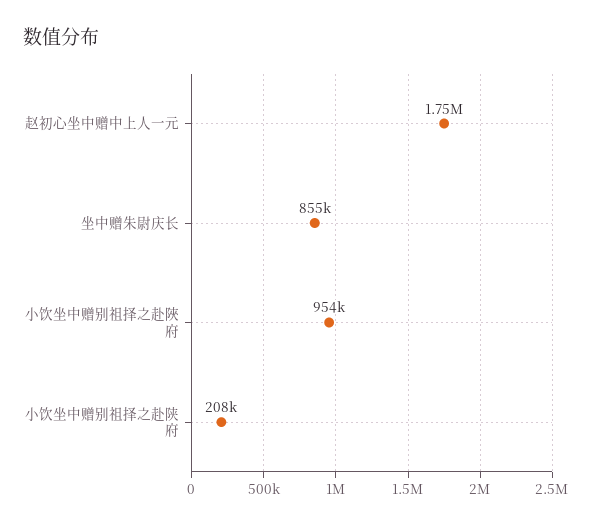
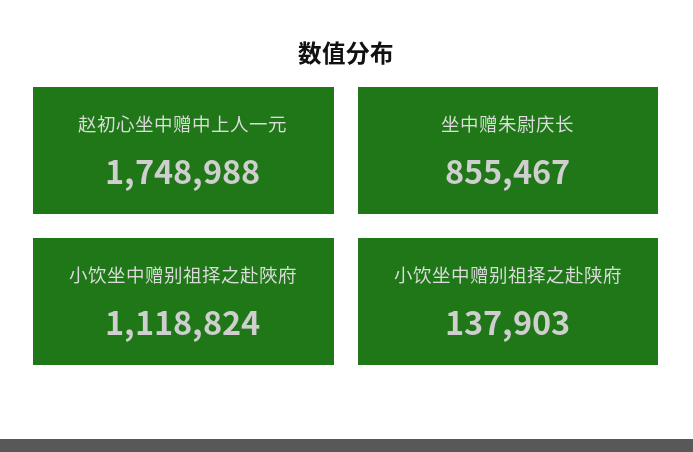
小饮坐中赠别祖择之赴陜府: 954000 -> 1118824
小饮坐中赠别祖择之赴陕府: 208000 -> 137903

